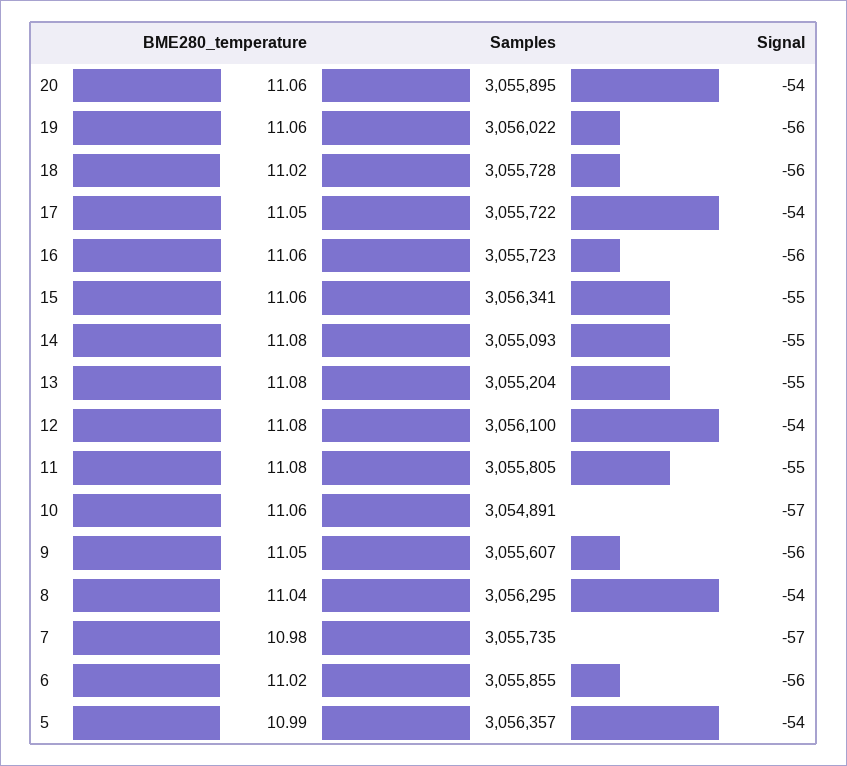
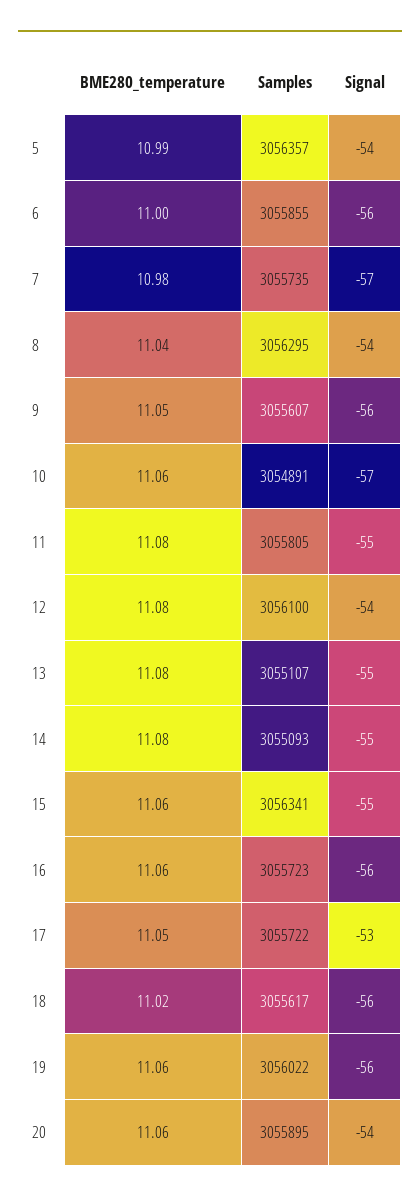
Samples, 18: 3055728 -> 3055617
Signal, 17: -54 -> -53
Samples, 13: 3055204 -> 3055107
BME280_temperature, 6: 11.02 -> 11

